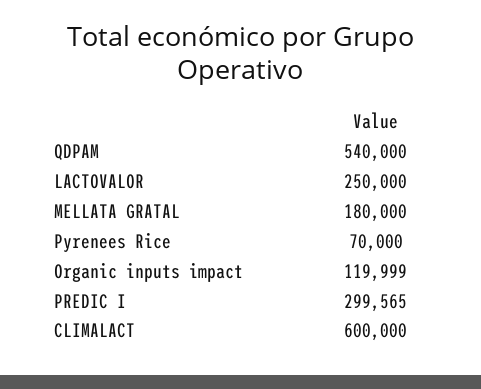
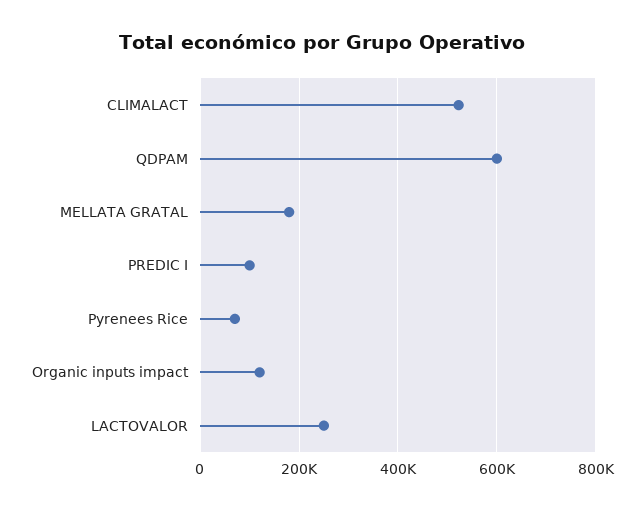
QDPAM: 540000 -> 600000
PREDIC I: 299565 -> 100000
CLIMALACT: 600000 -> 520000

